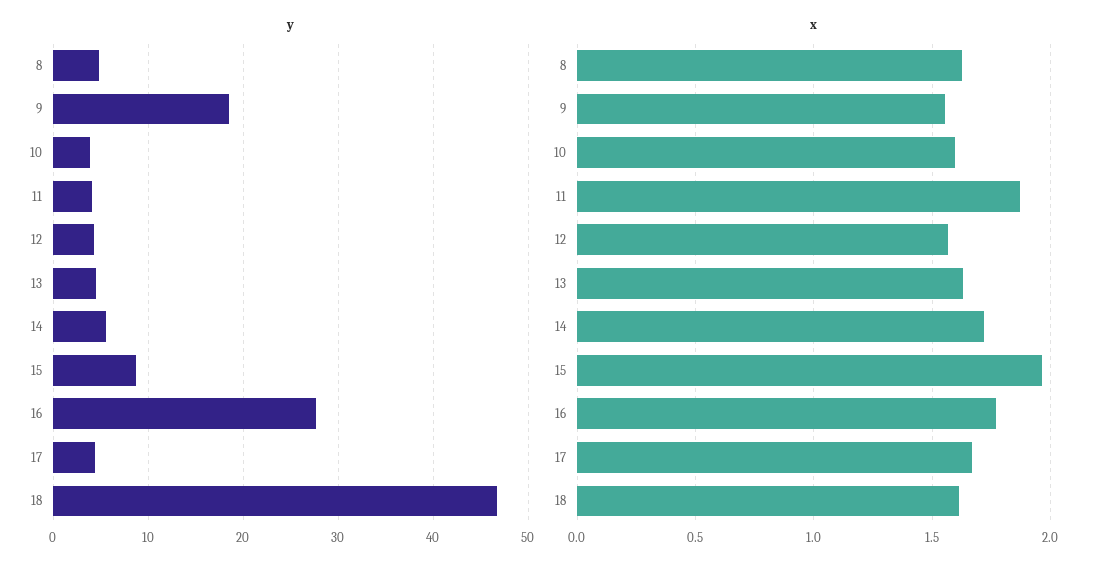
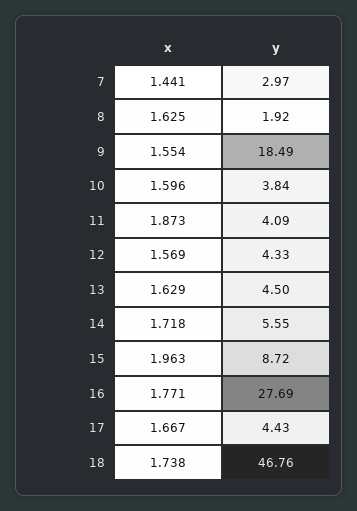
y, 8: 5 -> 1.92
x, 18: 1.6 -> 1.738
x, 7: none -> 1.441
y, 7: none -> 2.97

